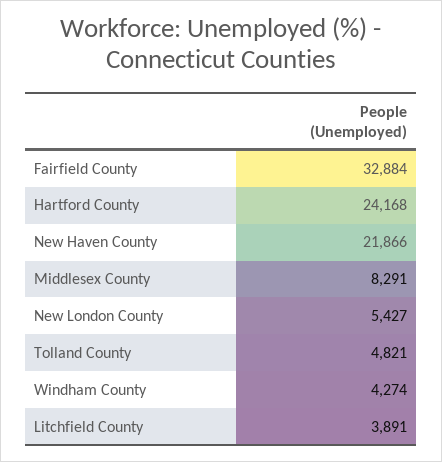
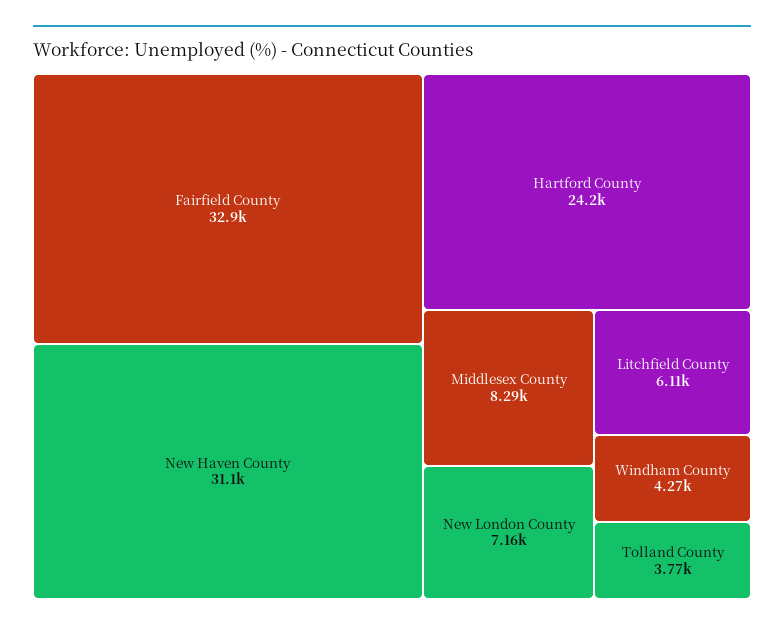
New Haven County: 21866 -> 31100
New London County: 5427 -> 7160
Tolland County: 4821 -> 3770
Litchfield County: 3891 -> 6110

